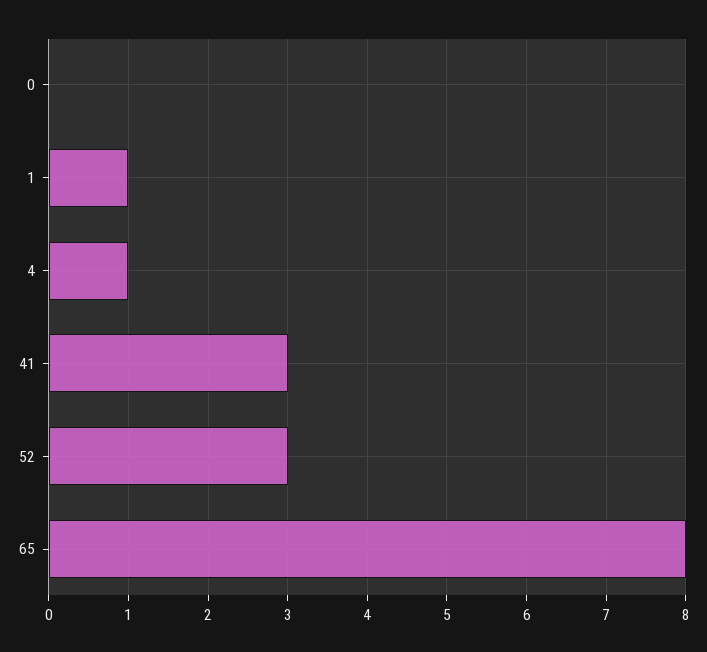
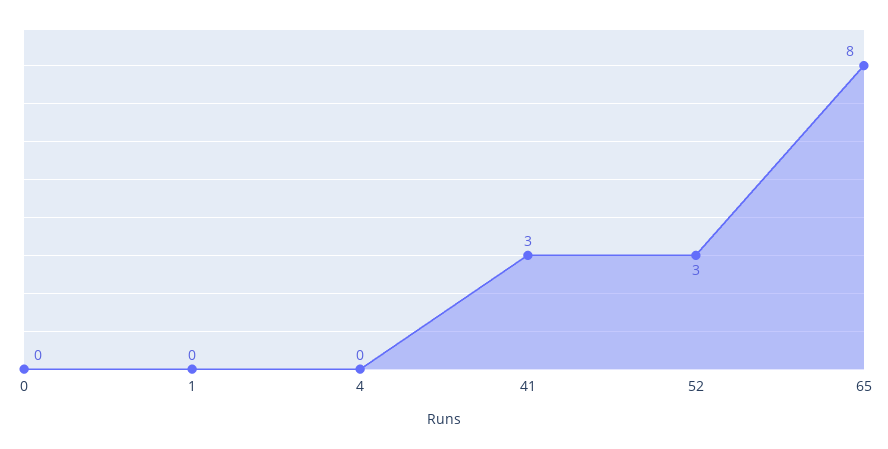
1: 1 -> 0
4: 1 -> 0

